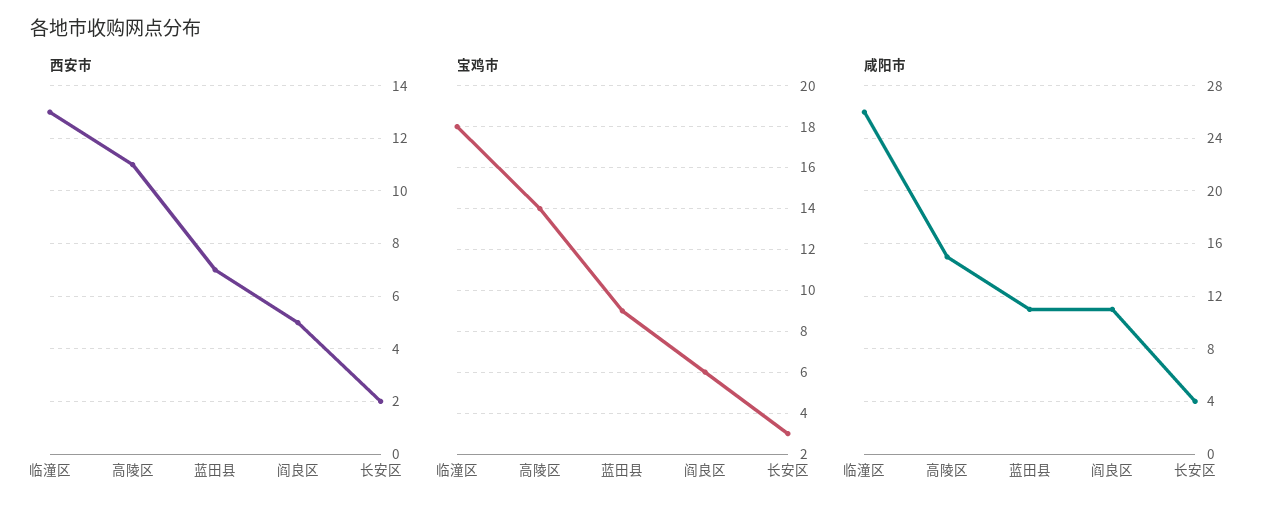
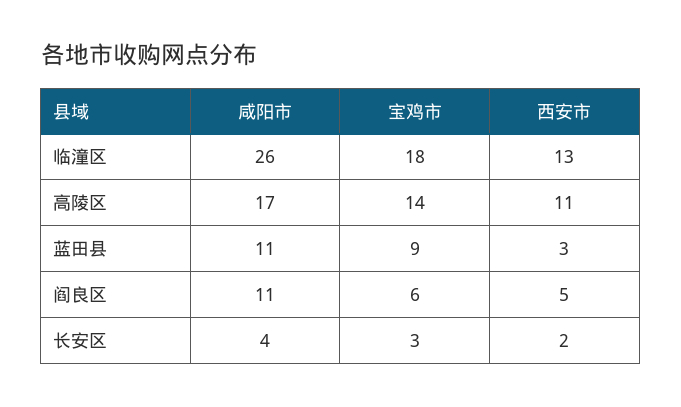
西安市, 蓝田县: 7 -> 3
咸阳市, 高陵区: 15 -> 17

